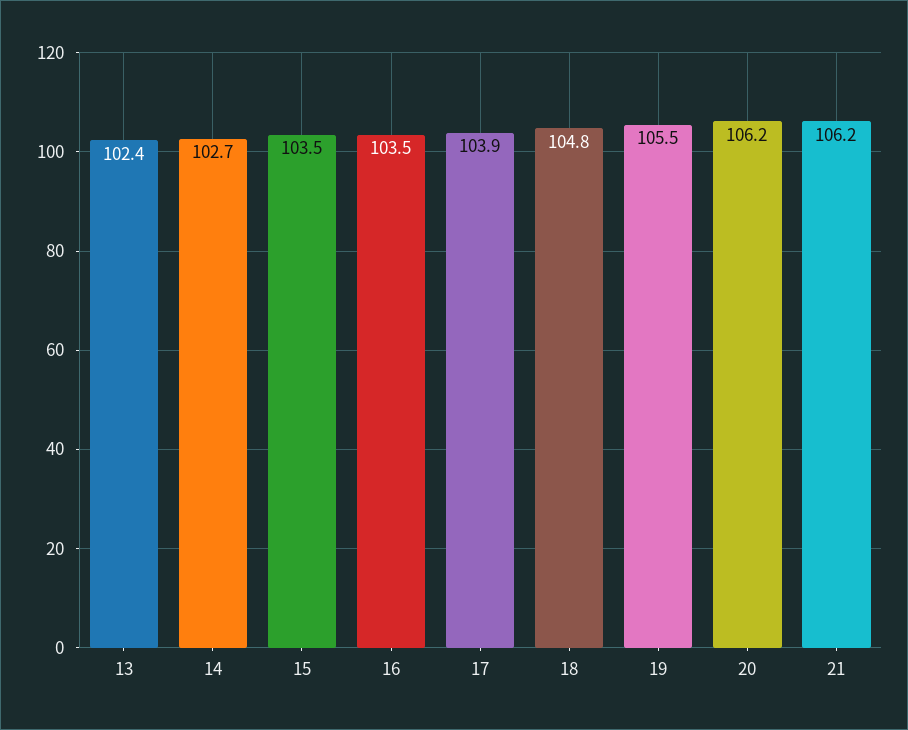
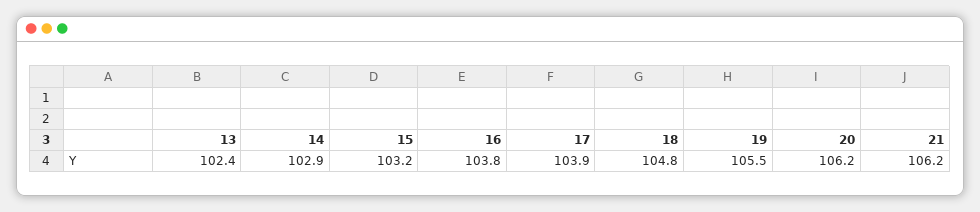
14: 102.7 -> 102.9
15: 103.5 -> 103.2
16: 103.5 -> 103.8

